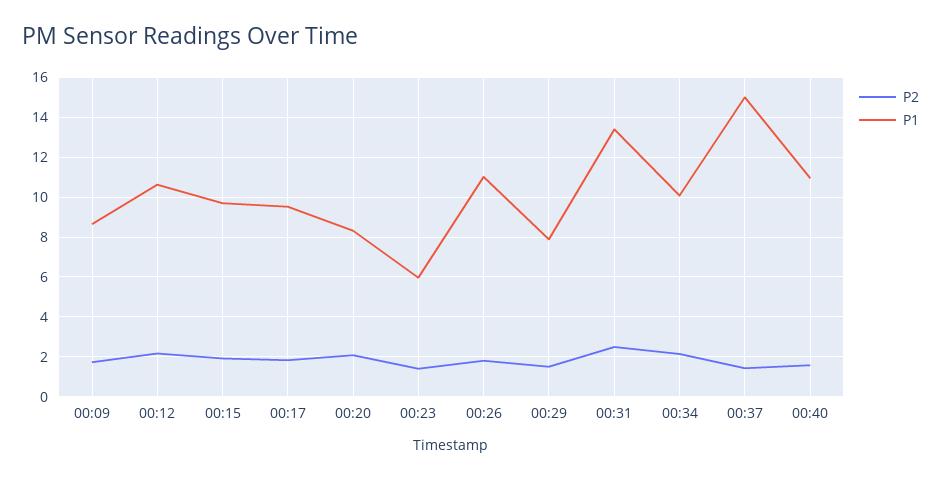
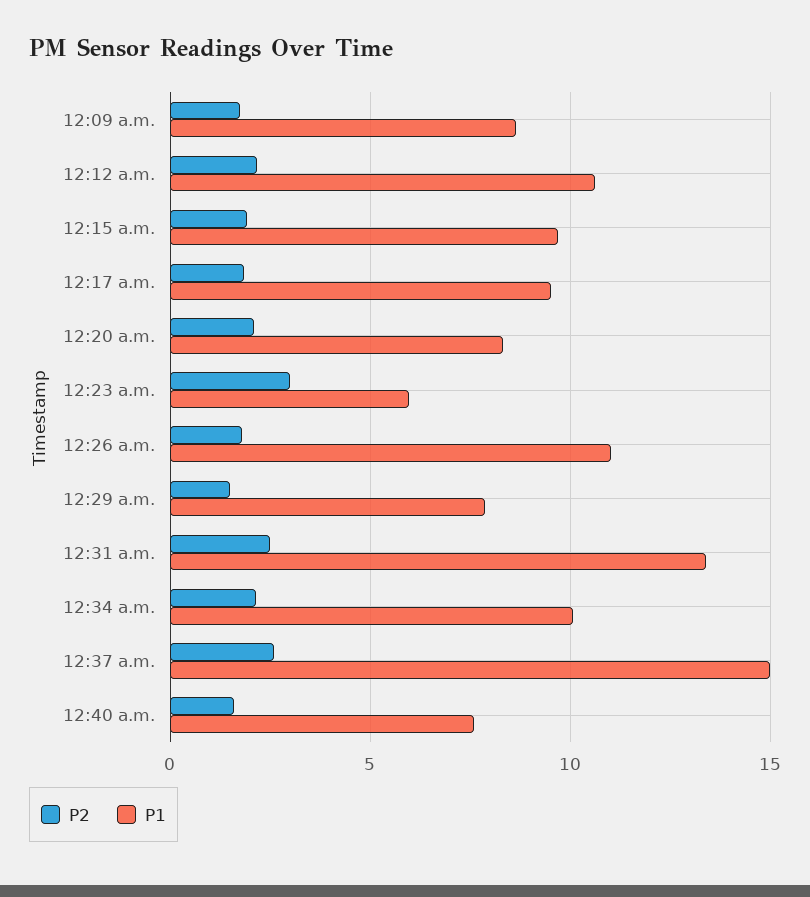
P2, 00:23: 1.5 -> 3
P2, 00:37: 1.5 -> 2.5
P1, 00:40: 11 -> 7.5

